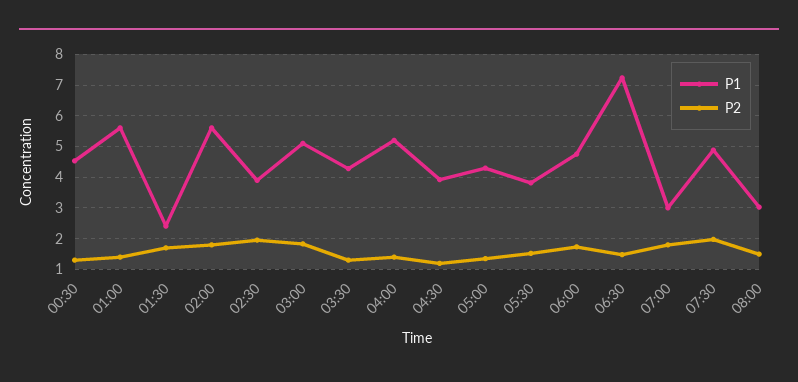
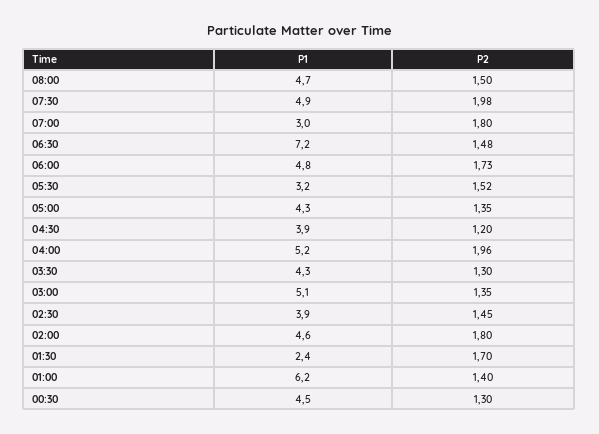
P1, 01:00: 5.6 -> 6.2
P1, 02:00: 5.6 -> 4.6
P2, 02:30: 2 -> 1.45
P2, 03:00: 1.8 -> 1.35
P2, 04:00: 1.4 -> 1.96
P1, 05:30: 3.8 -> 3.2
P1, 08:00: 3 -> 4.7

